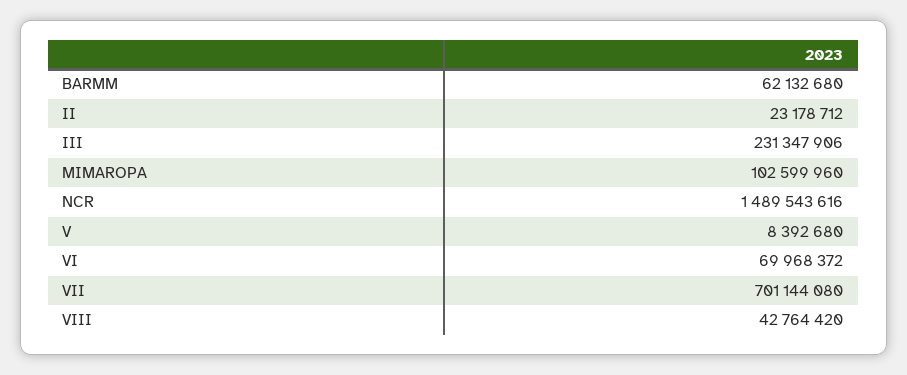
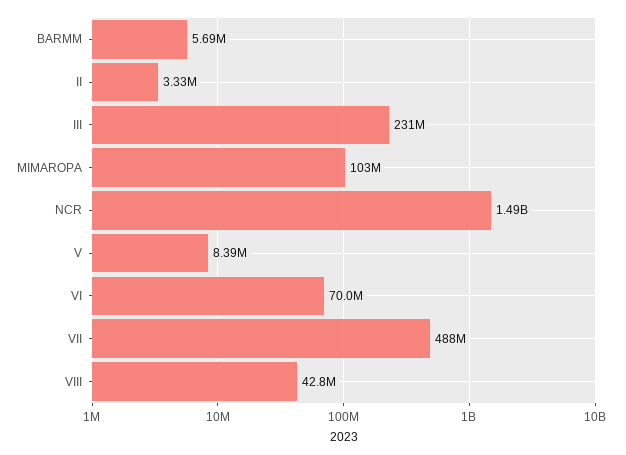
BARMM: 62132680 -> 5690000
II: 23178712 -> 3330000
VII: 701144080 -> 488000000

